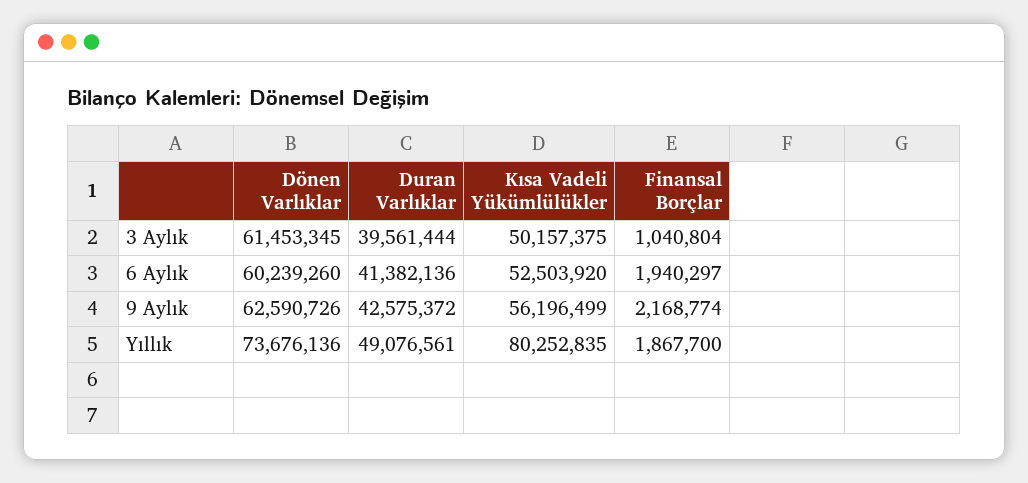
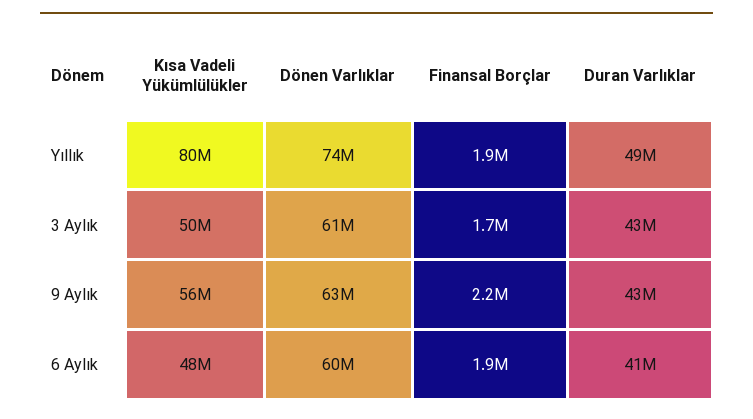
Duran Varlıklar, 3 Aylık: 39561444 -> 43000000
Finansal Borçlar, 3 Aylık: 1040804 -> 1700000
Kısa Vadeli Yükümlülükler, 6 Aylık: 52503920 -> 48000000

